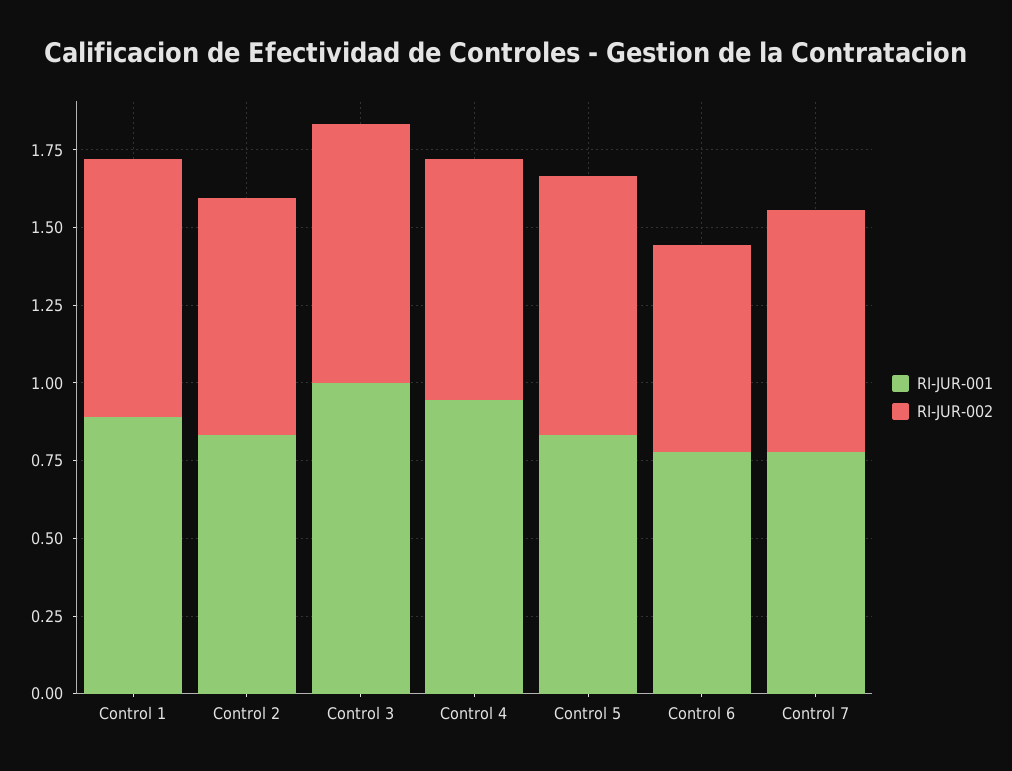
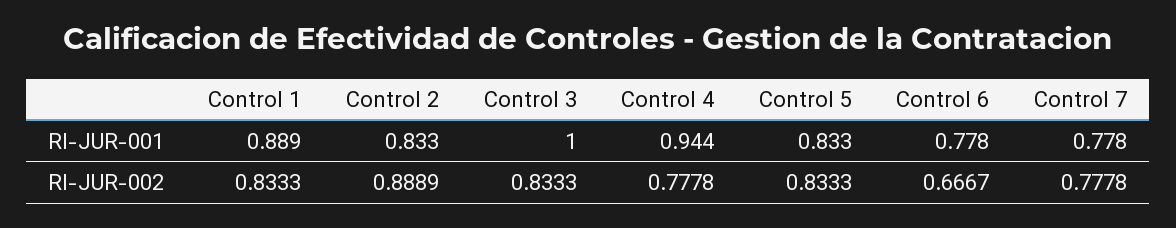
RI-JUR-002, Control 2: 0.75 -> 0.8889

